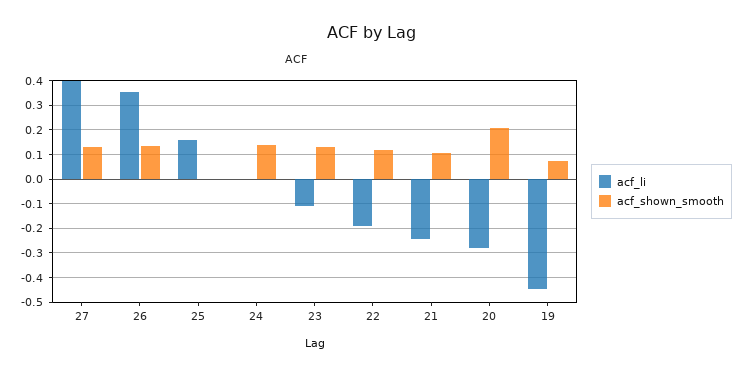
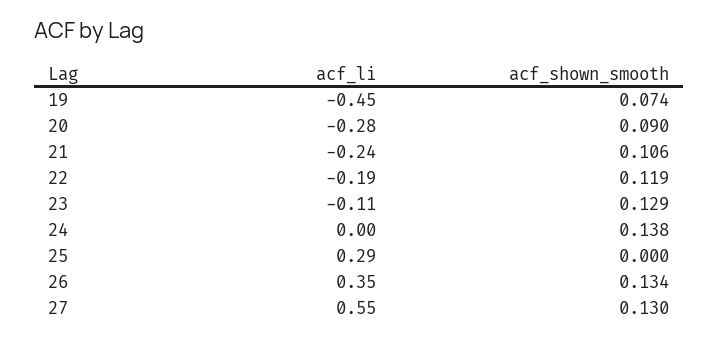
acf_li, 27: 0.4 -> 0.55
acf_li, 25: 0.15 -> 0.29
acf_shown_smooth, 20: 0.2 -> 0.09

